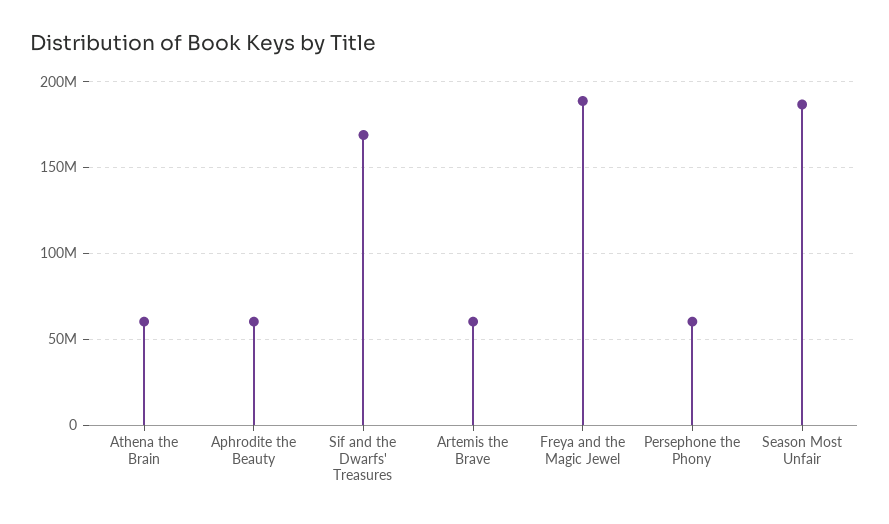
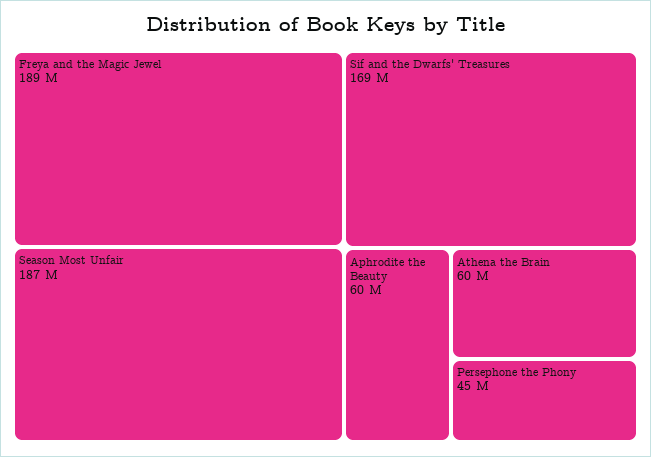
Artemis the Brave: 60000000 -> none
Persephone the Phony: 60000000 -> 45000000

